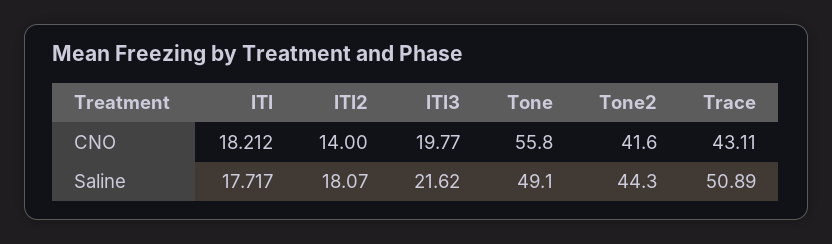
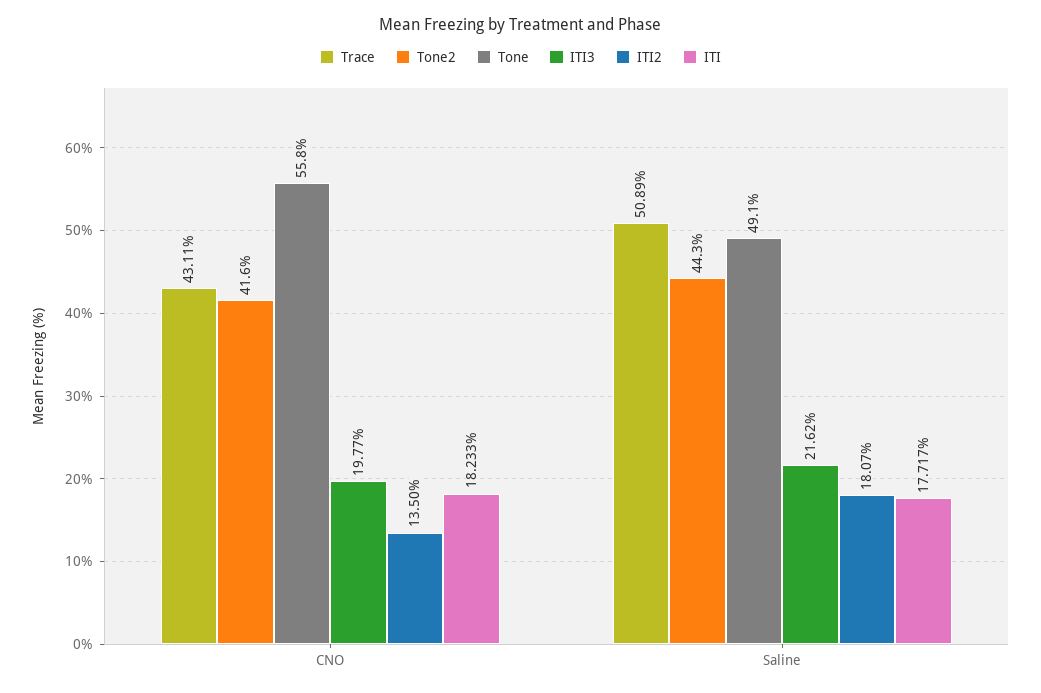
ITI, CNO: 18.212 -> 18.233
ITI2, CNO: 14 -> 13.5

